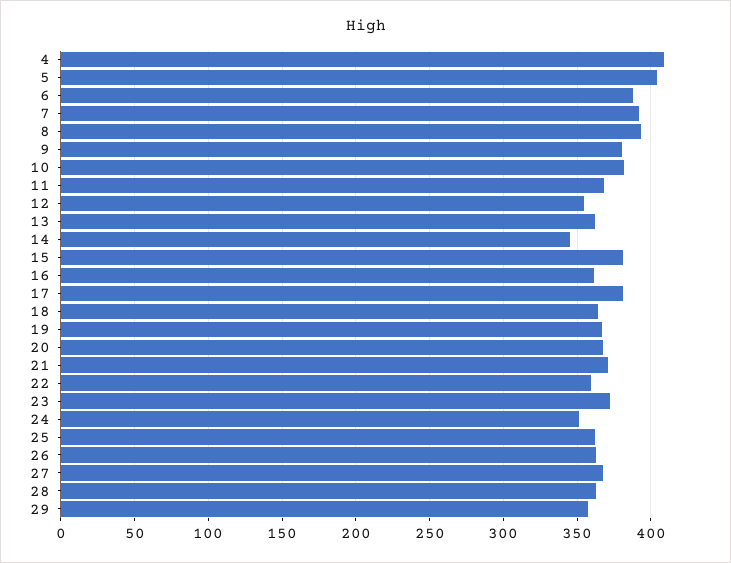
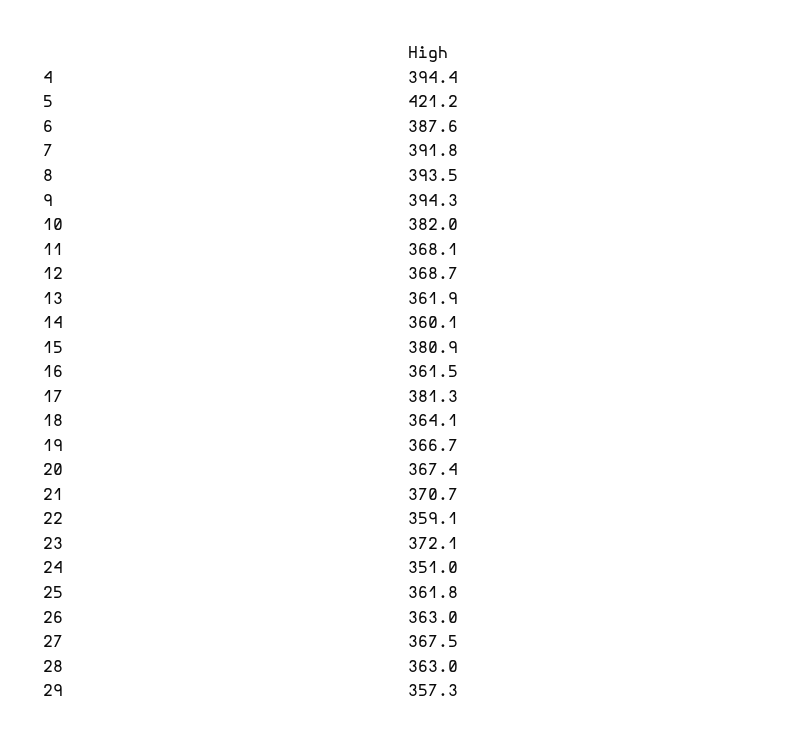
4: 410 -> 394.4
5: 405 -> 421.2
9: 380 -> 394.3
12: 355 -> 368.7
14: 345 -> 360.1

